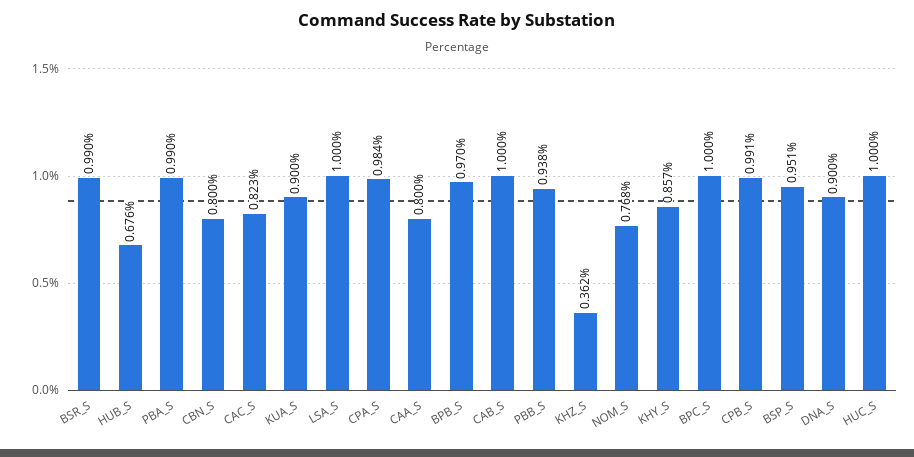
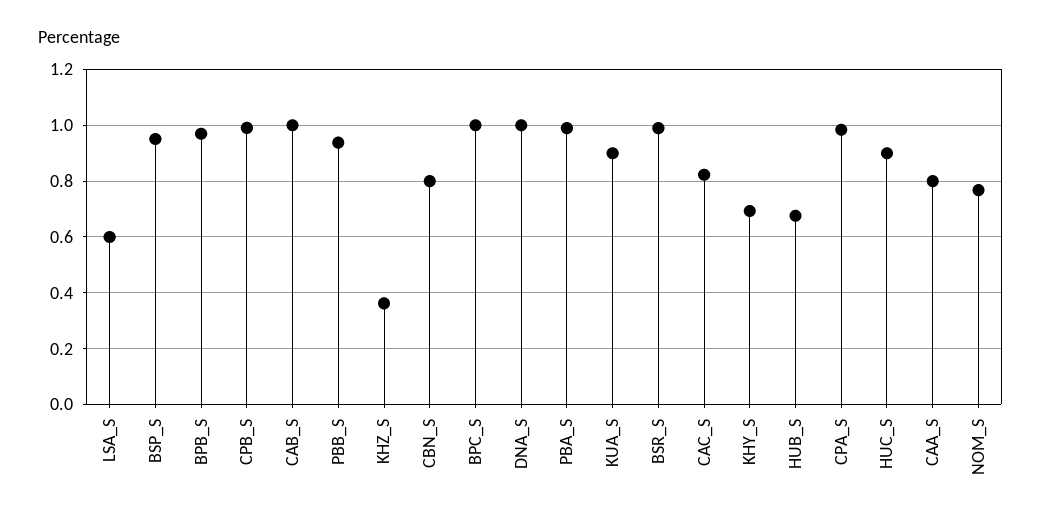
LSA_S: 1 -> 0.6
KHY_S: 0.857 -> 0.7
DNA_S: 0.9 -> 1
HUC_S: 1 -> 0.9

